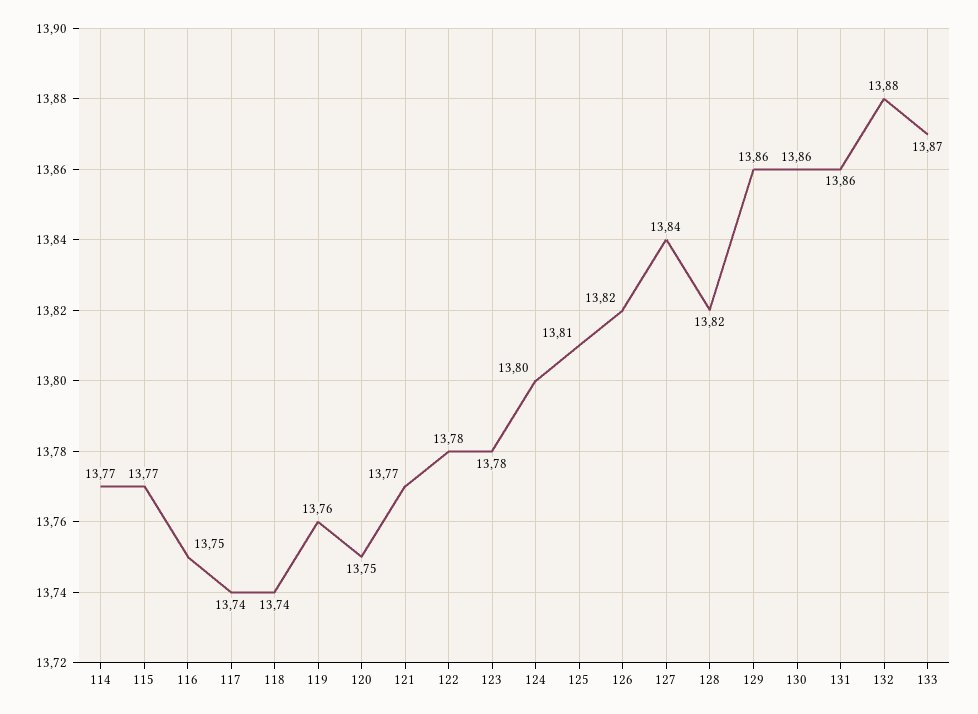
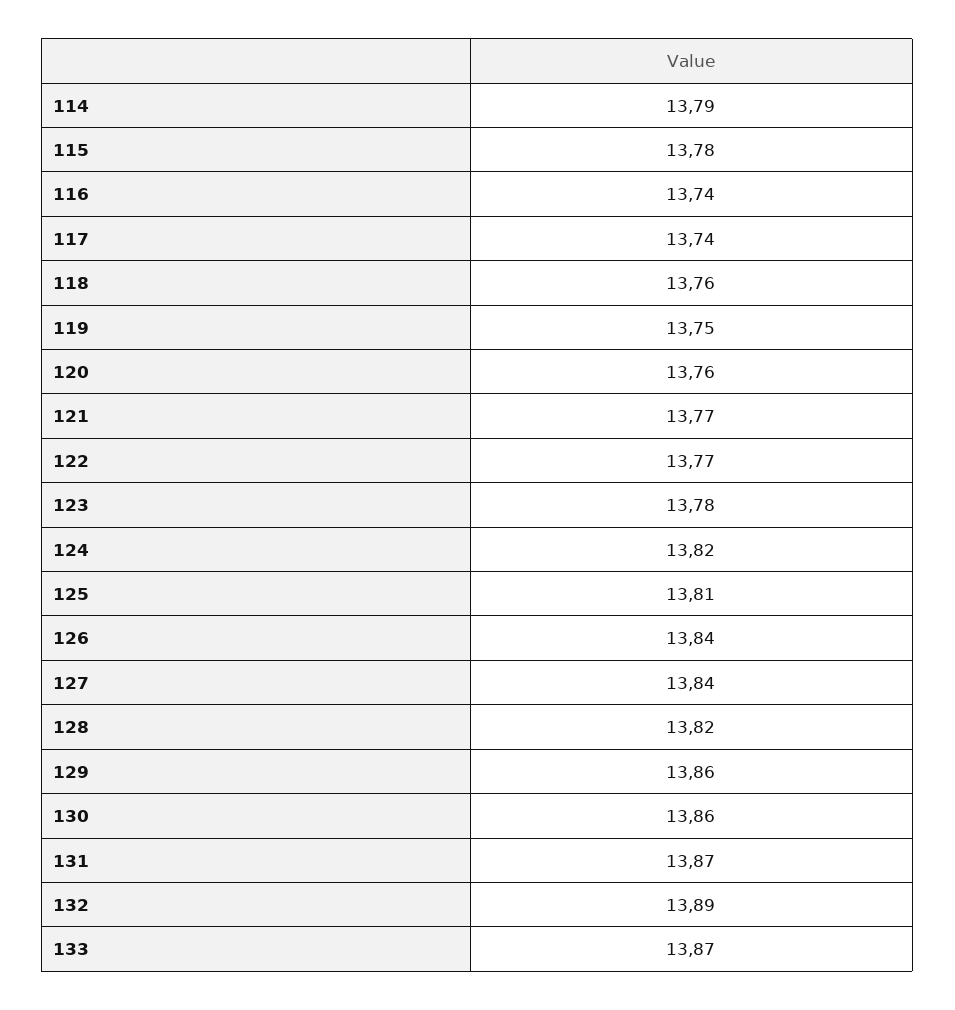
114: 13.77 -> 13.79
115: 13.77 -> 13.78
116: 13.75 -> 13.74
118: 13.74 -> 13.76
119: 13.76 -> 13.75
120: 13.75 -> 13.76
122: 13.78 -> 13.77
124: 13.8 -> 13.82
126: 13.82 -> 13.84
131: 13.86 -> 13.87
132: 13.88 -> 13.89

